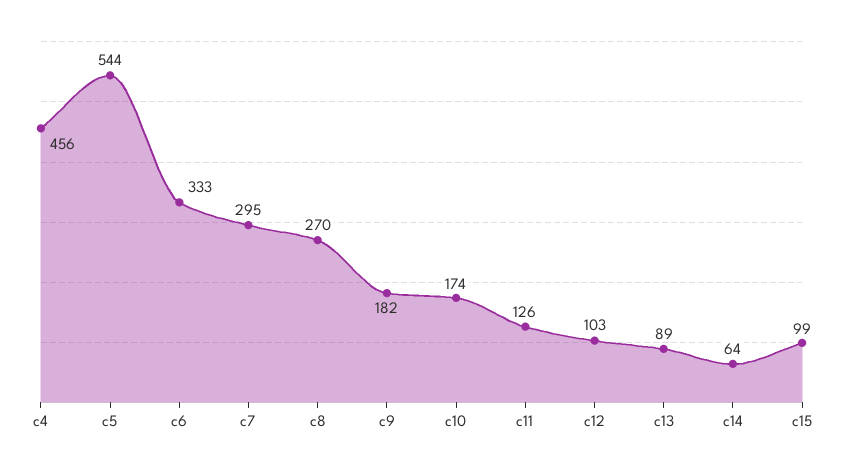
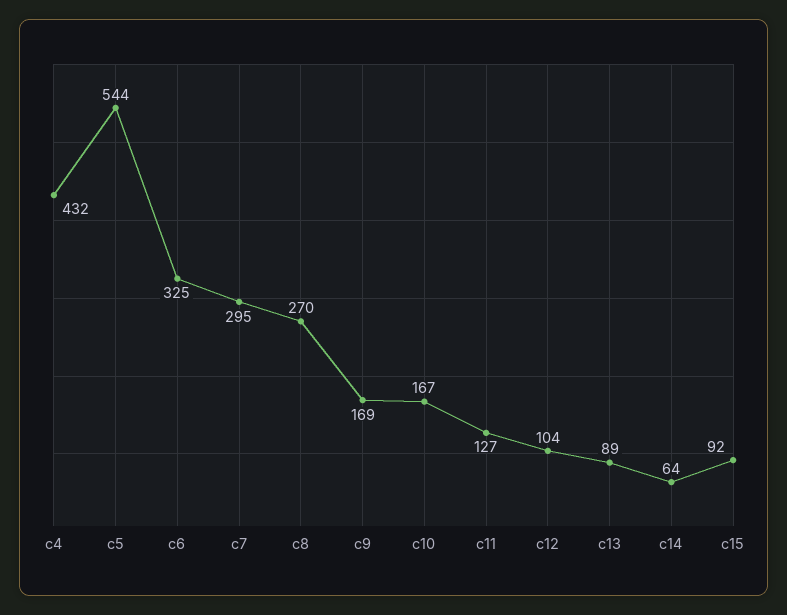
c4: 456 -> 432
c6: 333 -> 325
c9: 182 -> 169
c10: 174 -> 167
c11: 126 -> 127
c12: 103 -> 104
c15: 99 -> 92

